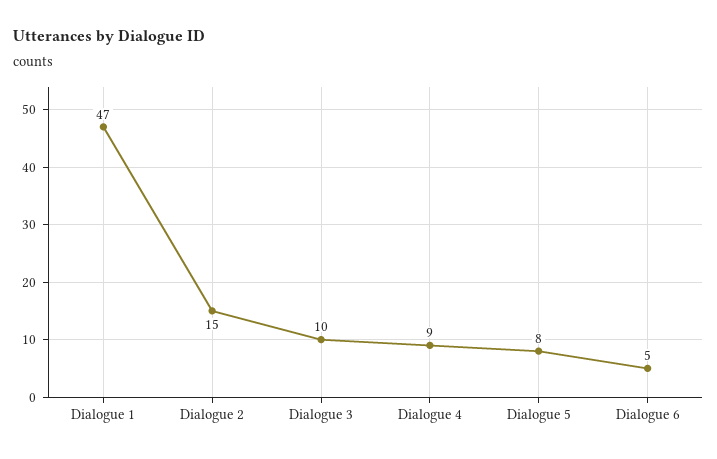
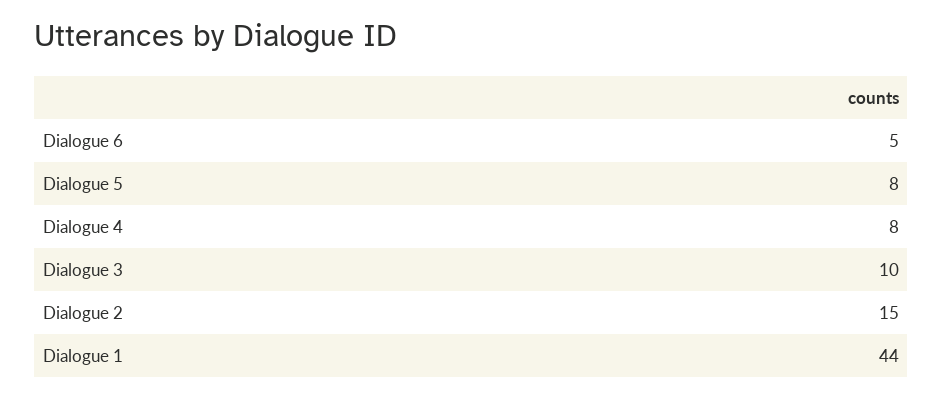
Dialogue 1: 47 -> 44
Dialogue 4: 9 -> 8

